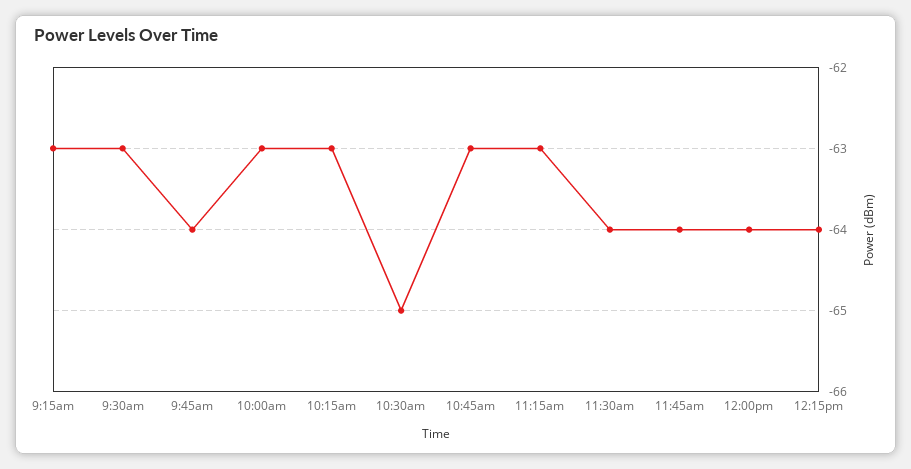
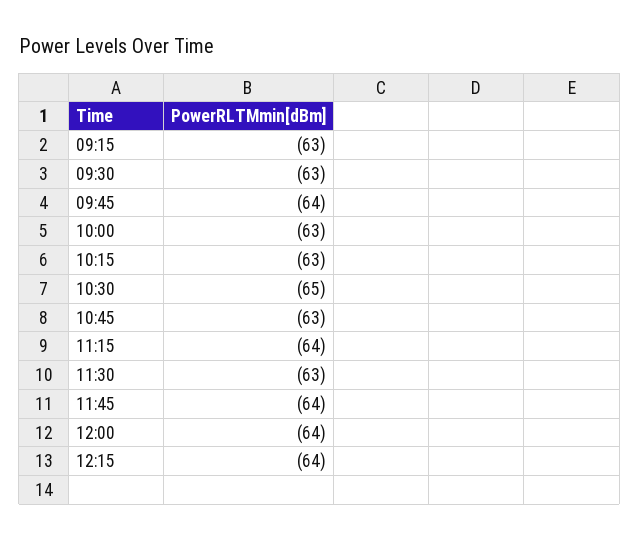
11:15am: -63 -> -64
11:30am: -64 -> -63

